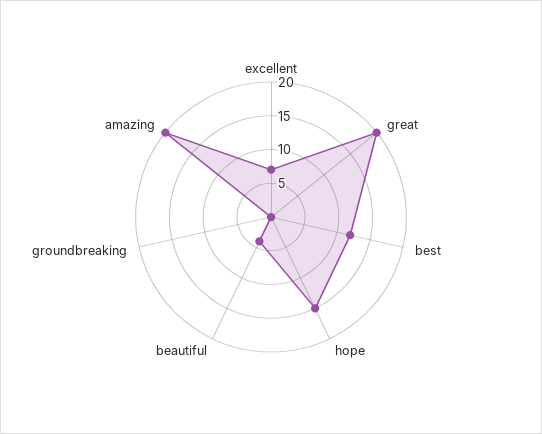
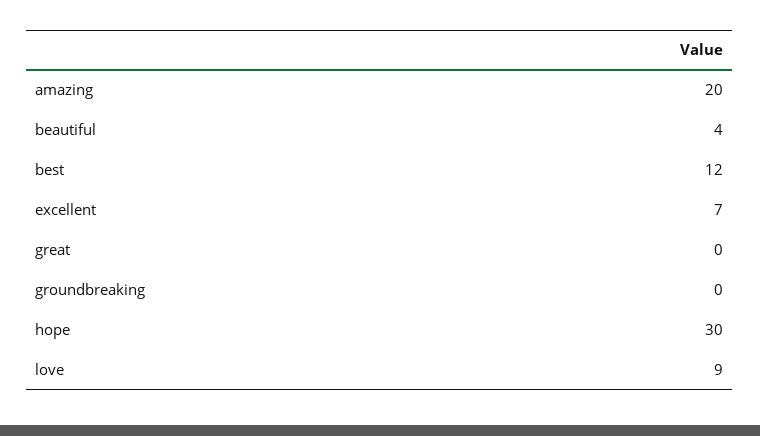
great: 20 -> 0
hope: 15 -> 30
love: none -> 9

